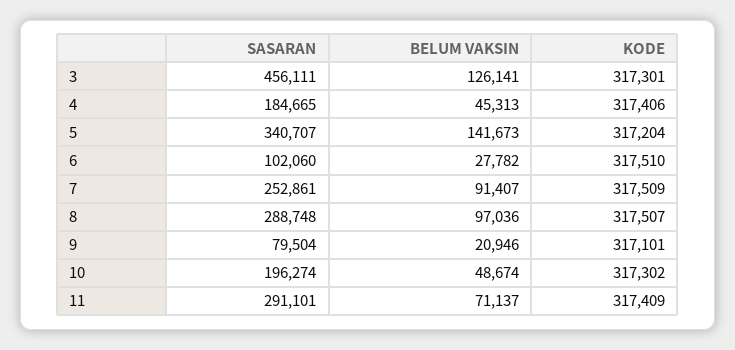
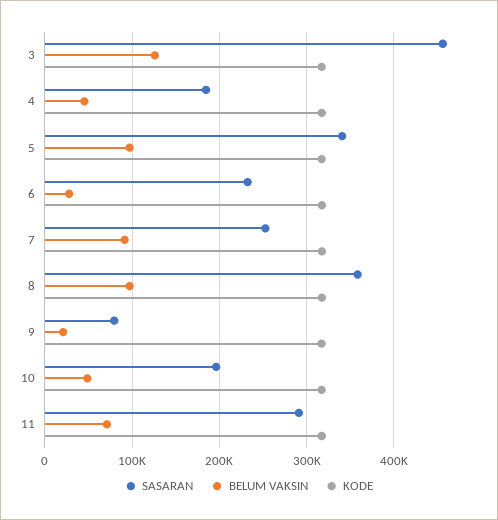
BELUM VAKSIN, 5: 141673 -> 100000
SASARAN, 6: 102060 -> 230000
SASARAN, 8: 288748 -> 360000

